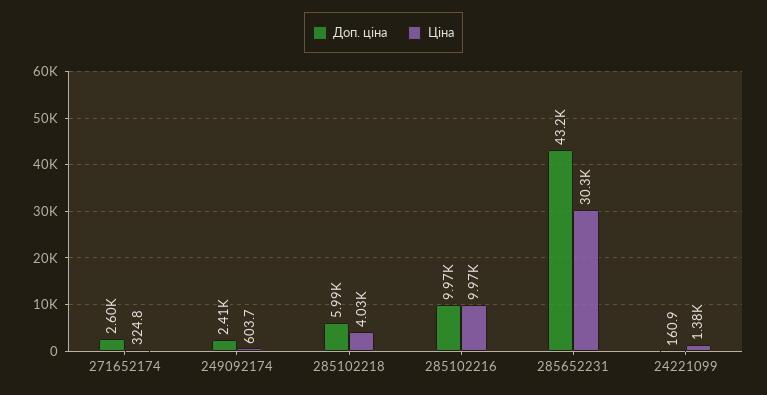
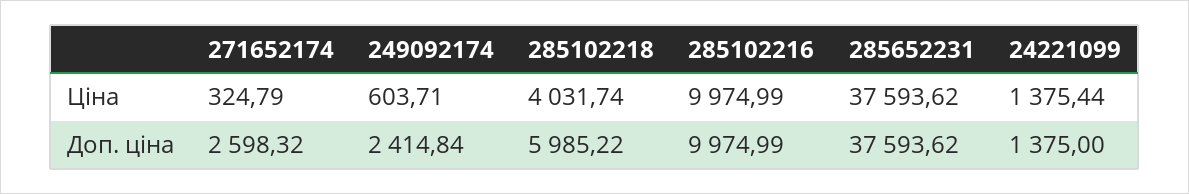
Доп. ціна, 285652231: 43200 -> 37593.62
Ціна, 285652231: 30300 -> 37593.62
Доп. ціна, 24221099: 160.9 -> 1375

